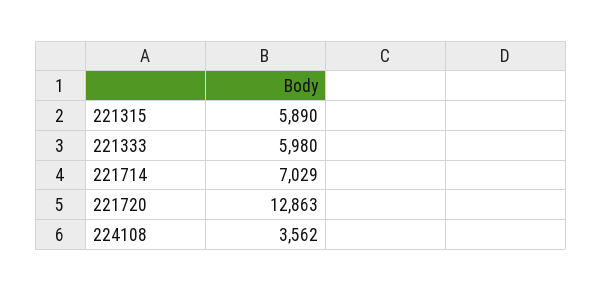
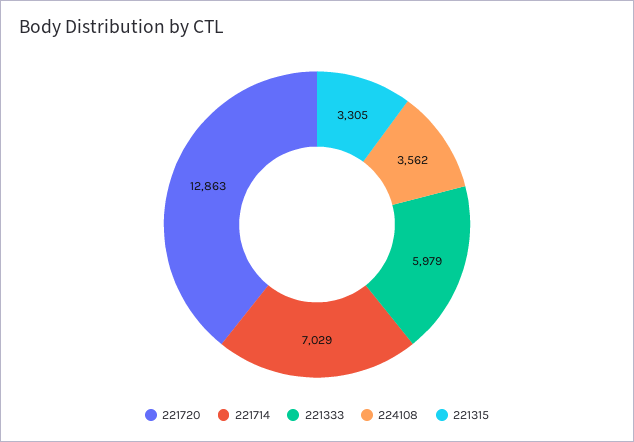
221315: 5890 -> 3305
221333: 5980 -> 5979

